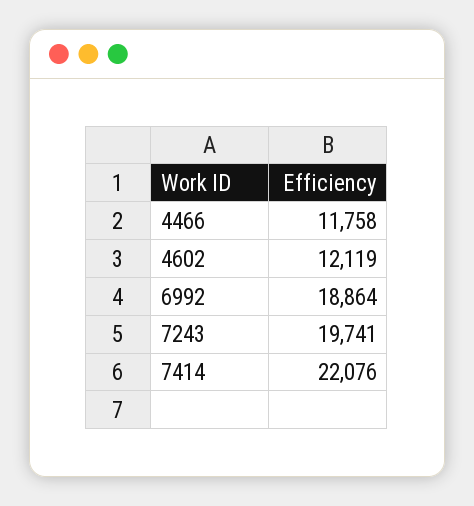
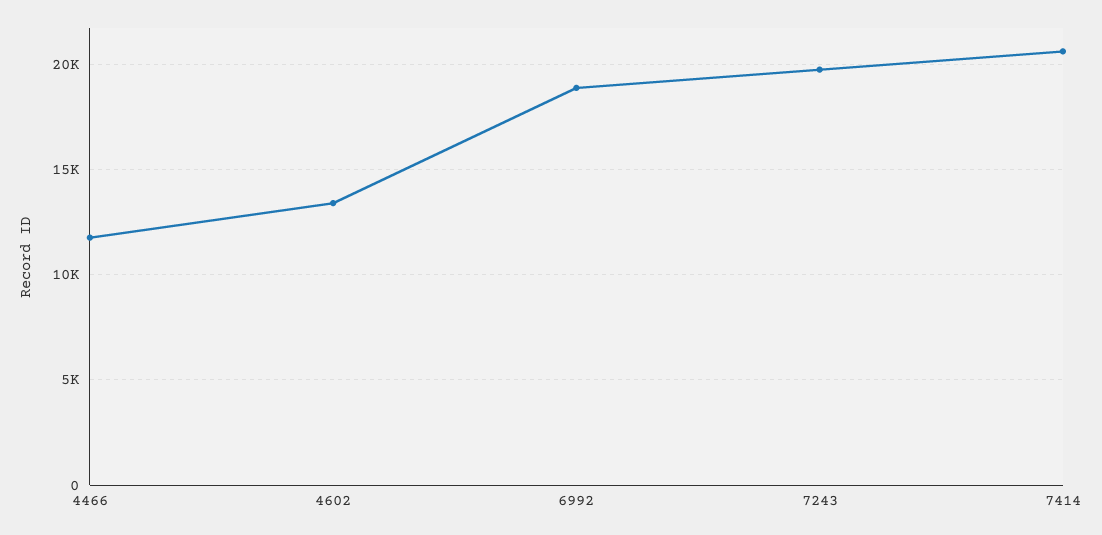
4602: 12119 -> 13500
7414: 22076 -> 20500

